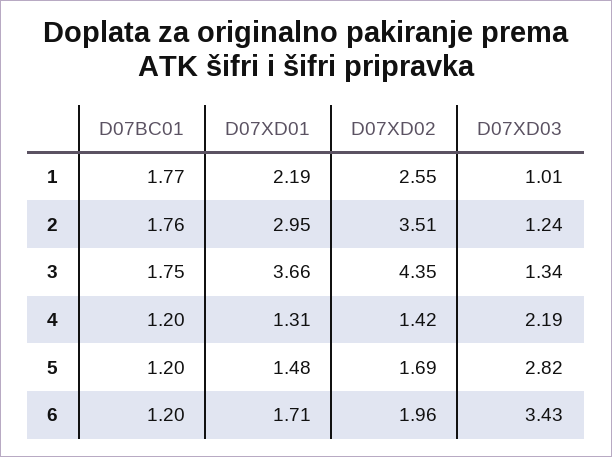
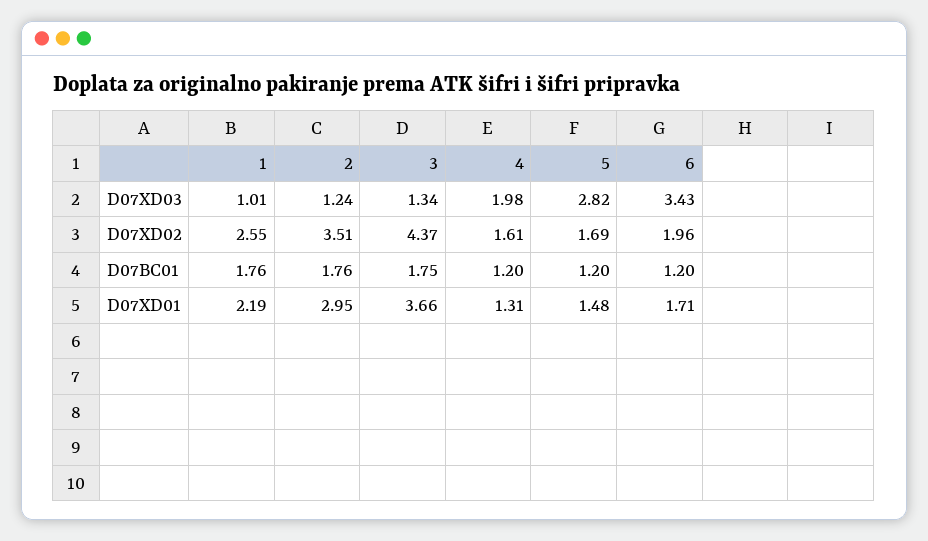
D07BC01, 1: 1.77 -> 1.76
D07XD02, 3: 4.35 -> 4.37
D07XD02, 4: 1.42 -> 1.61
D07XD03, 4: 2.19 -> 1.98

